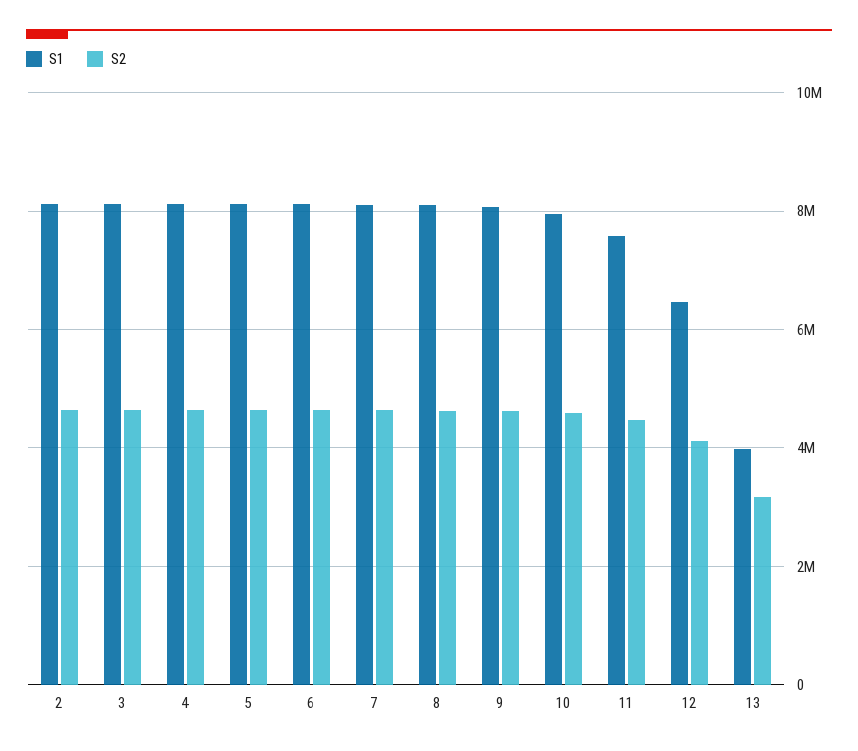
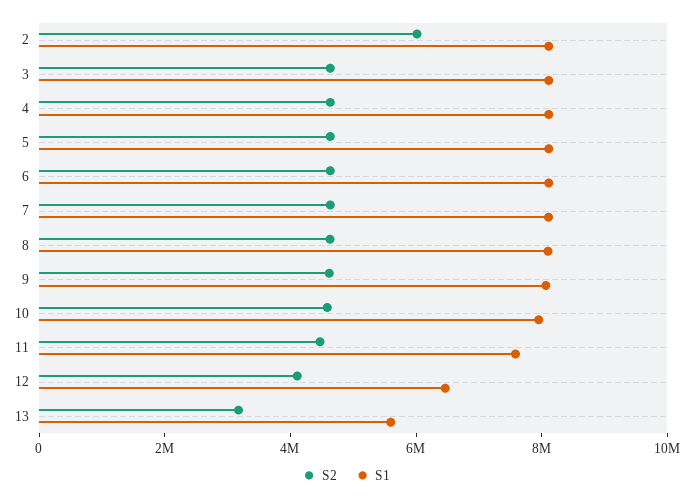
S2, 2: 4600000 -> 6000000
S1, 13: 4000000 -> 5500000

